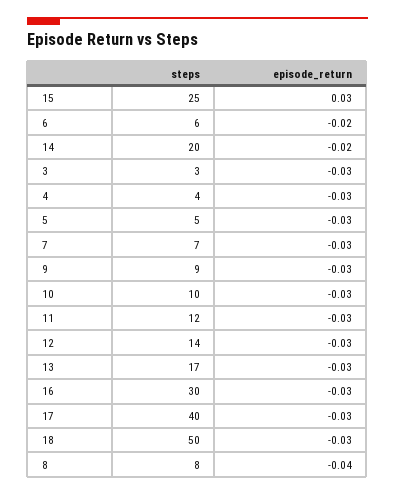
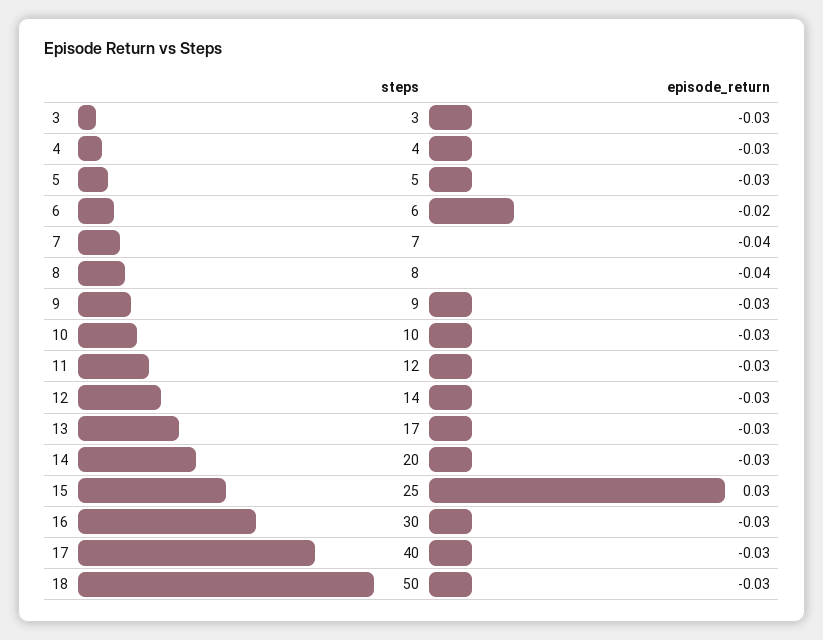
episode_return, 14: -0.02 -> -0.03
episode_return, 7: -0.03 -> -0.04

